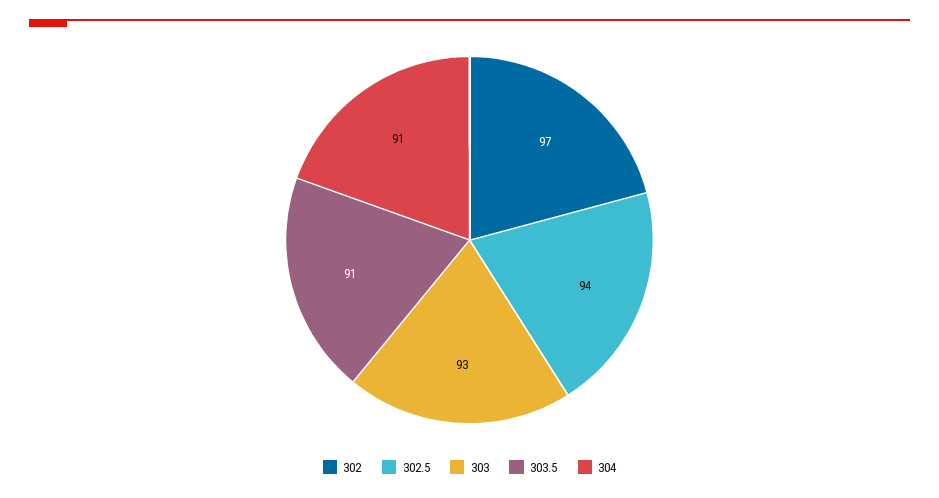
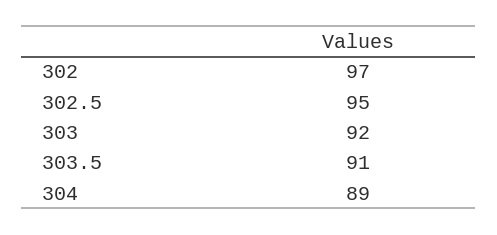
302.5: 94 -> 95
303: 93 -> 92
304: 91 -> 89

